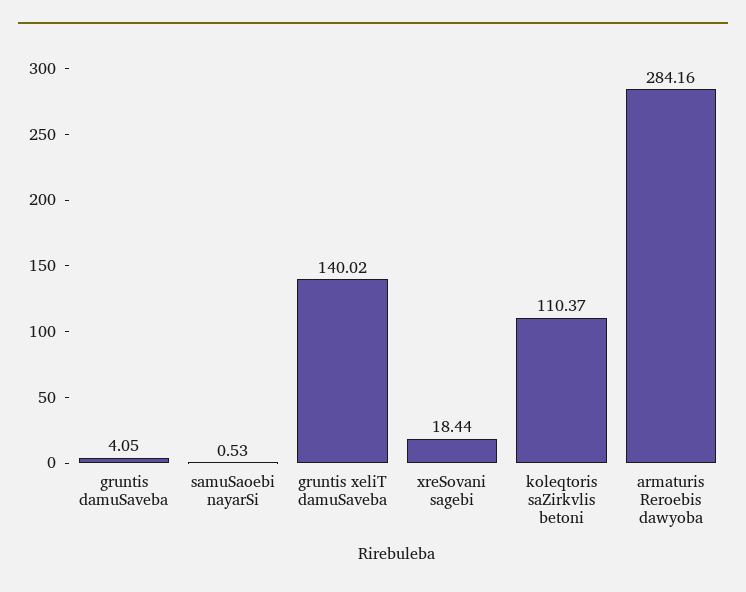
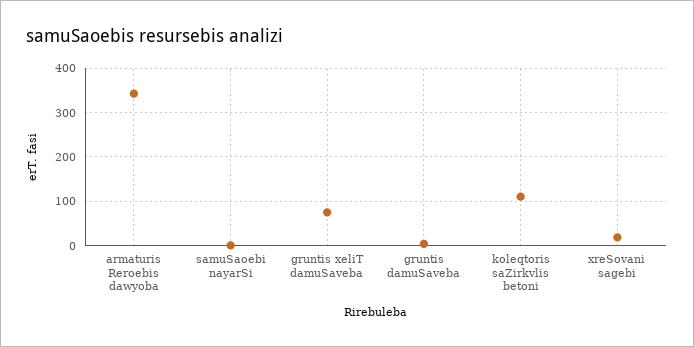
gruntis xeliT damuSaveba: 140.02 -> 80
armaturis Reroebis dawyoba: 284.16 -> 340

